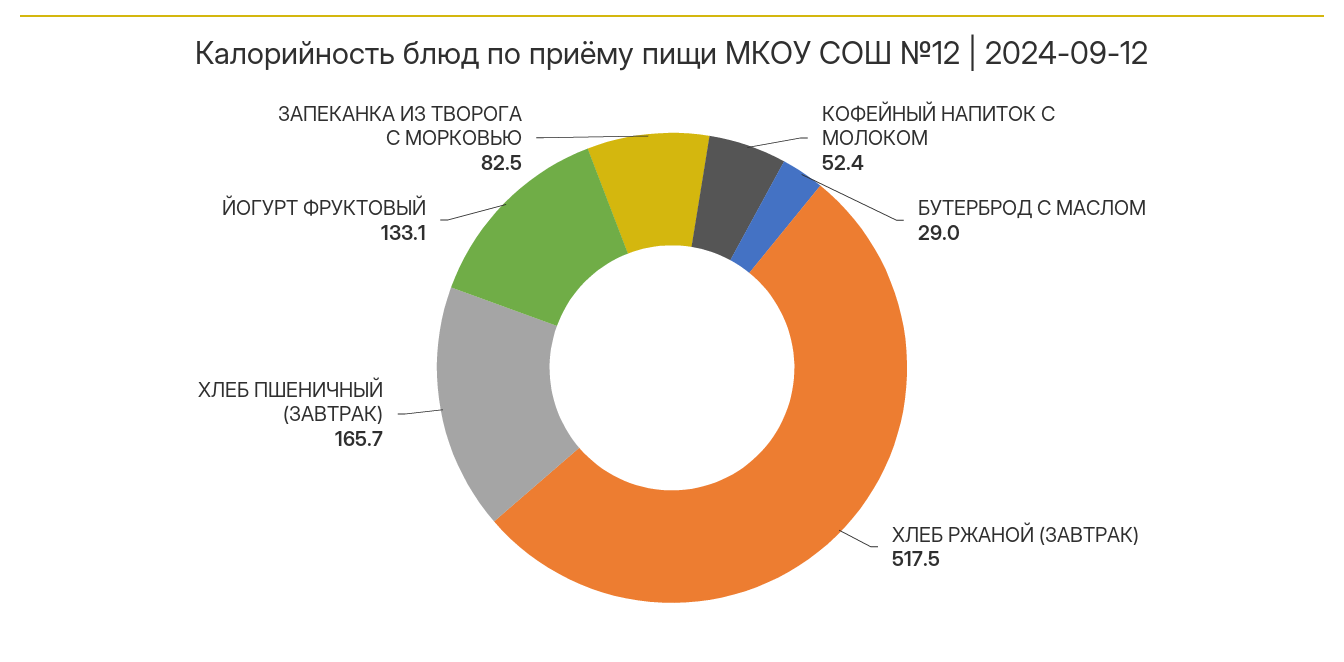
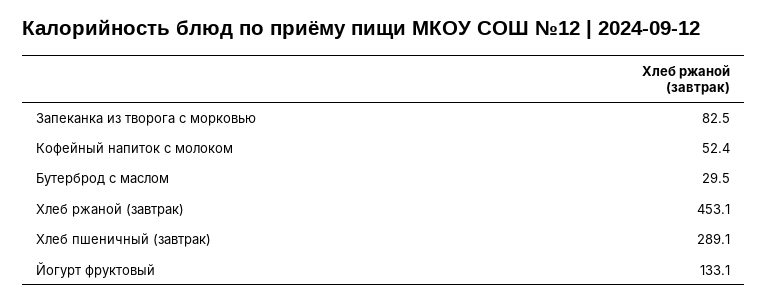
БУТЕРБРОД С МАСЛОМ: 29 -> 29.5
ХЛЕБ РЖАНОЙ (ЗАВТРАК): 517.5 -> 453.1
ХЛЕБ ПШЕНИЧНЫЙ (ЗАВТРАК): 165.7 -> 289.1

